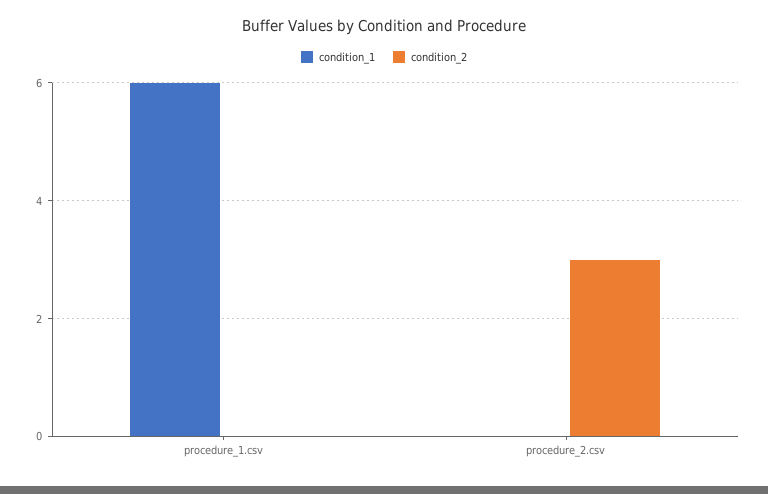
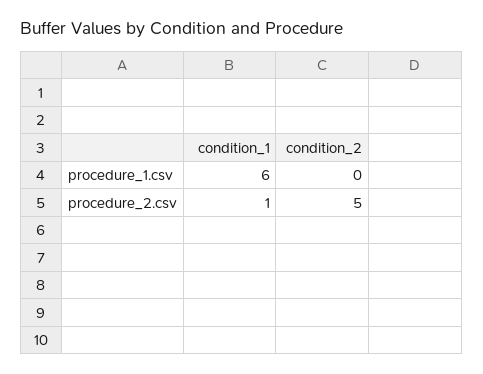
condition_1, procedure_2.csv: 0 -> 1
condition_2, procedure_2.csv: 3 -> 5

